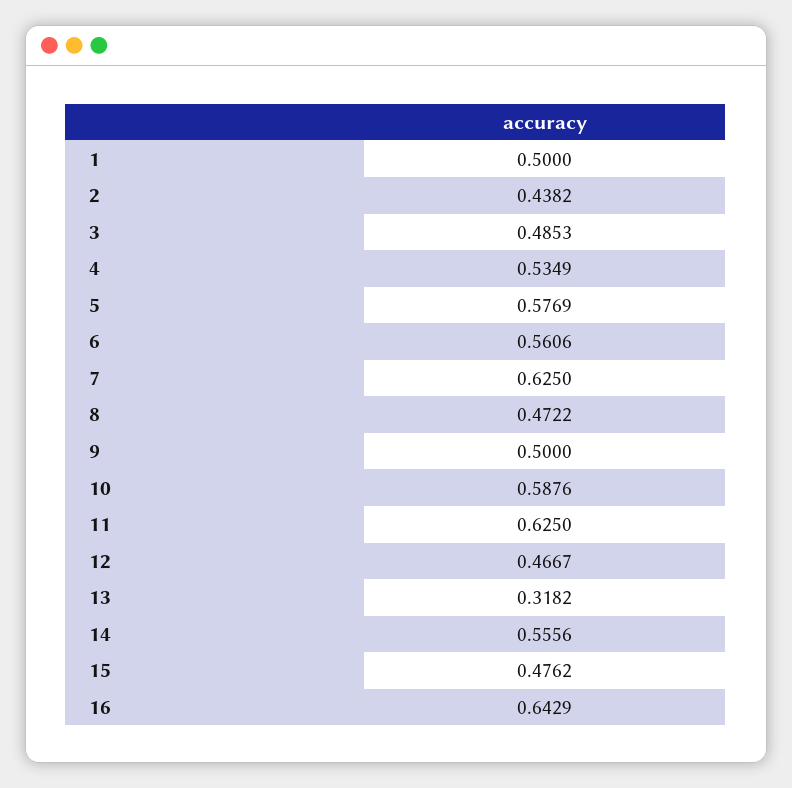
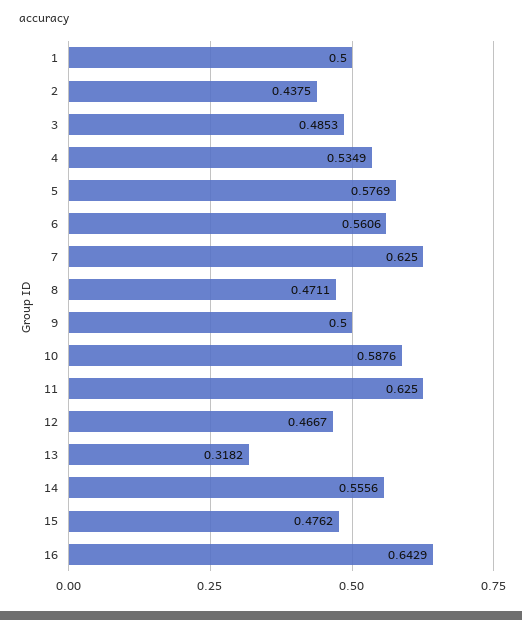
2: 0.4382 -> 0.4375
8: 0.4722 -> 0.4711

